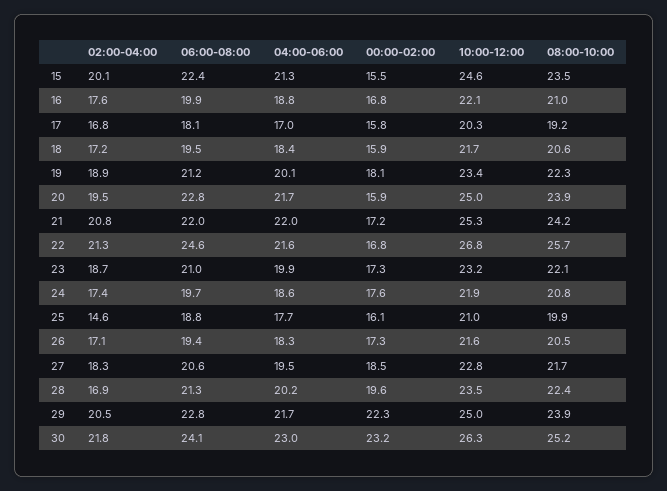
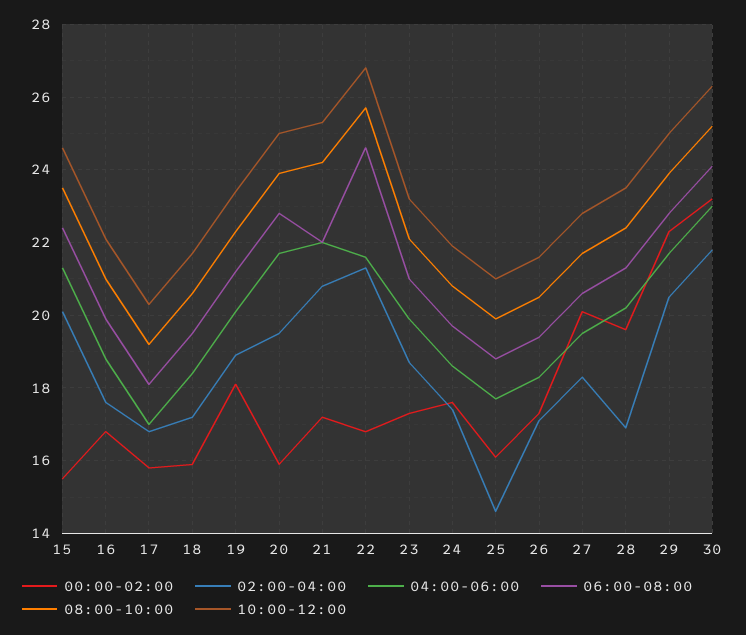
00:00-02:00, 27: 18.5 -> 20

